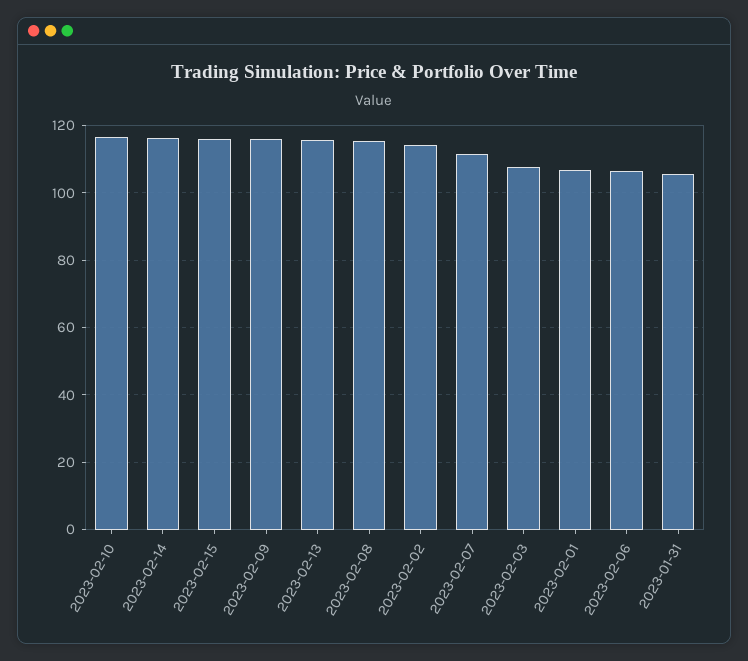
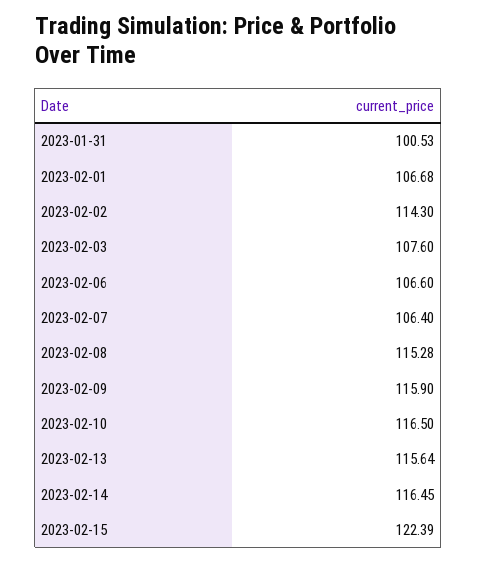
2023-02-15: 116 -> 122.39
2023-02-07: 112 -> 106.4
2023-01-31: 106 -> 100.53

